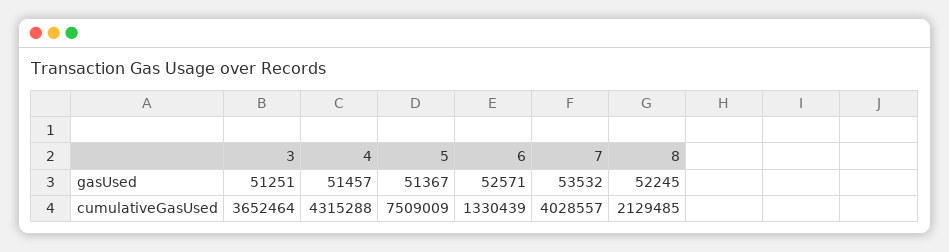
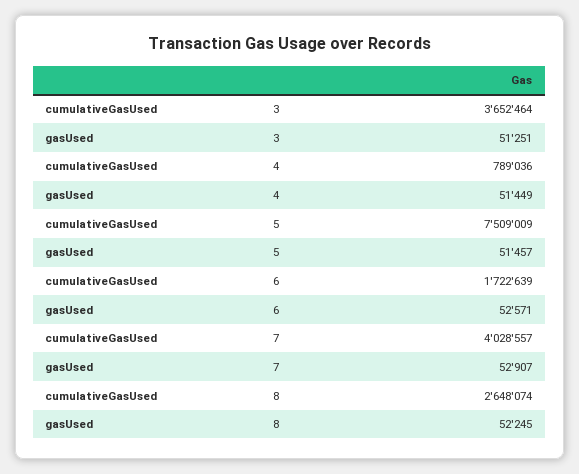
4, gasUsed: 51457 -> 51449
5, gasUsed: 51367 -> 51457
7, gasUsed: 53532 -> 52907
4, cumulativeGasUsed: 4315288 -> 789036
6, cumulativeGasUsed: 1330439 -> 1722639
8, cumulativeGasUsed: 2129485 -> 2648074

